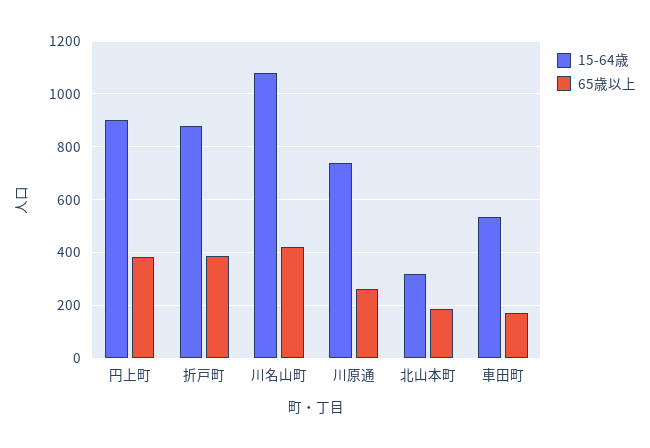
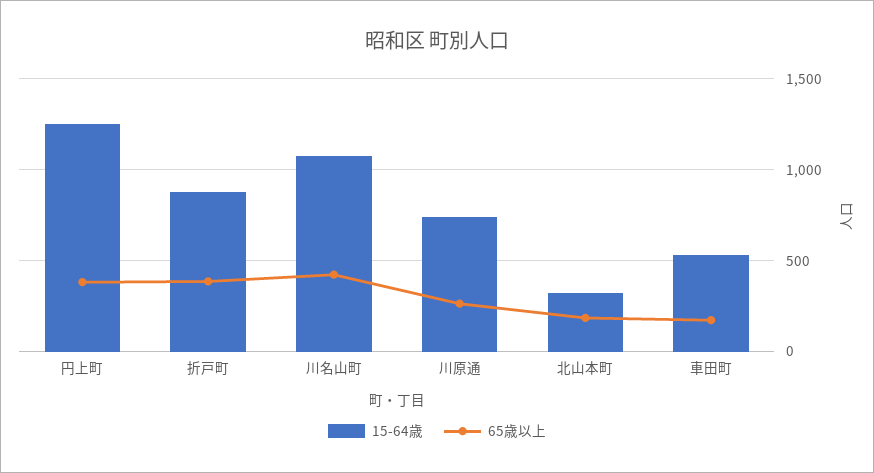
15-64歳, 円上町: 900 -> 1250

